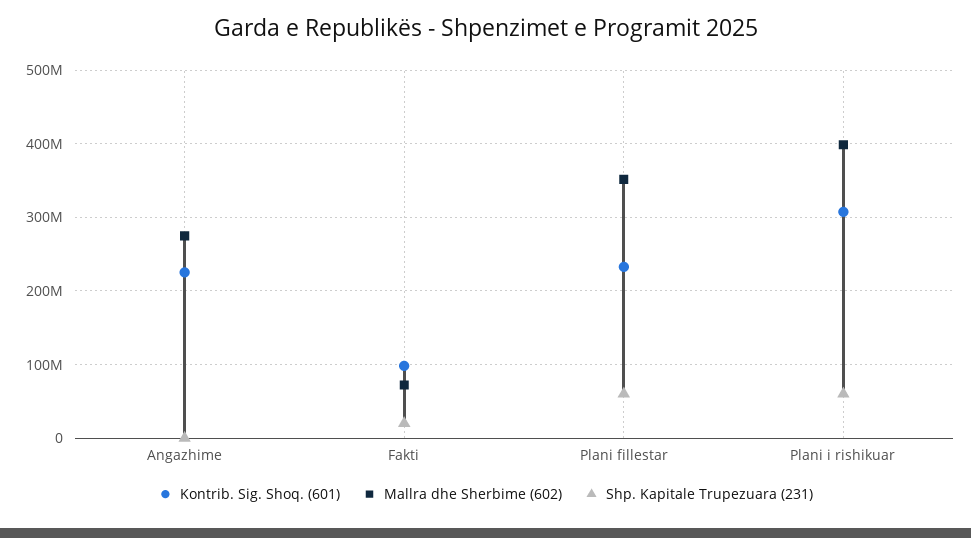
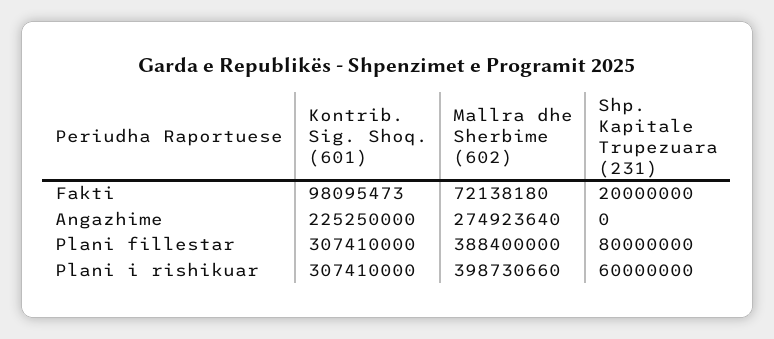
Kontrib. Sig. Shoq. (601), Plani fillestar: 230000000 -> 307410000
Mallra dhe Sherbime (602), Plani fillestar: 350000000 -> 388400000
Shp. Kapitale Trupezuara (231), Plani fillestar: 60000000 -> 80000000

